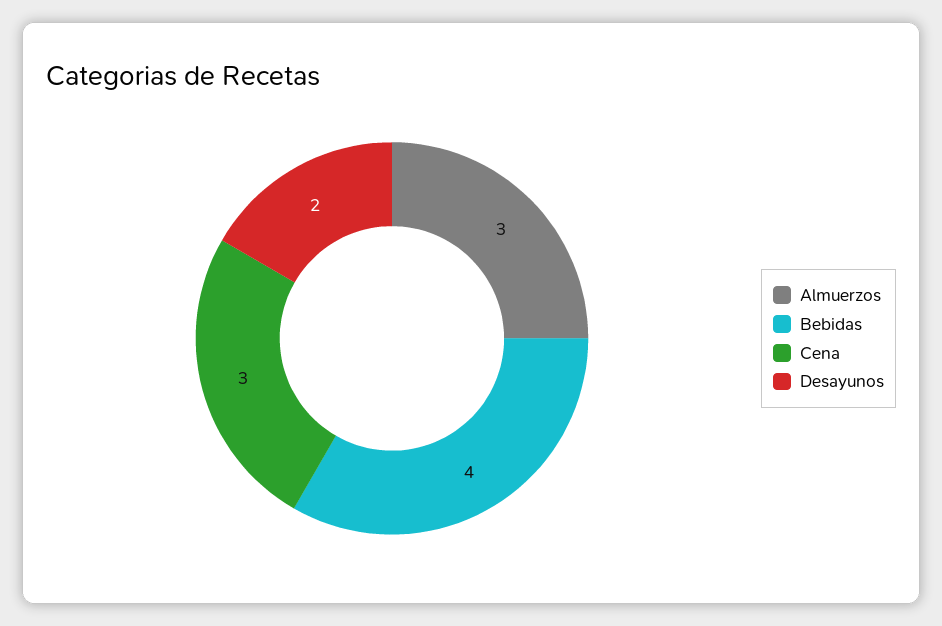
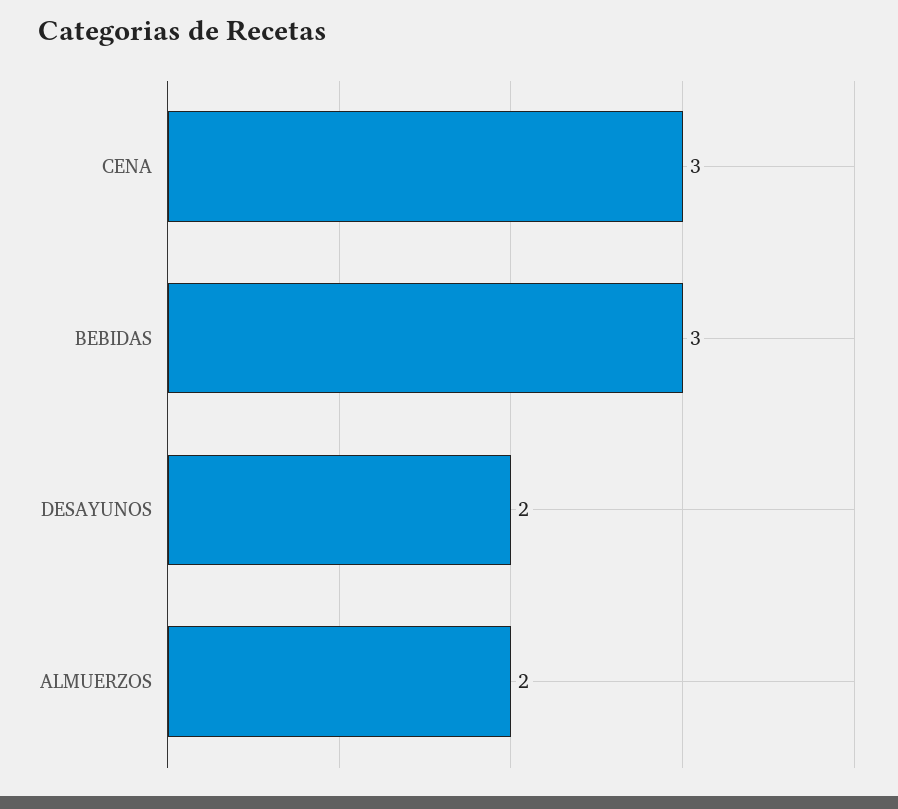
Almuerzos: 3 -> 2
Bebidas: 4 -> 3

